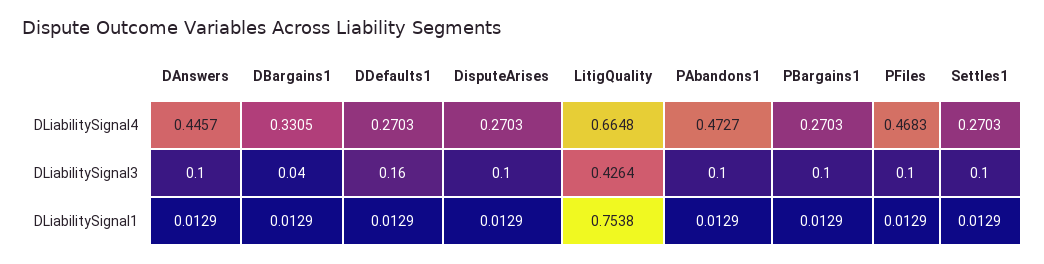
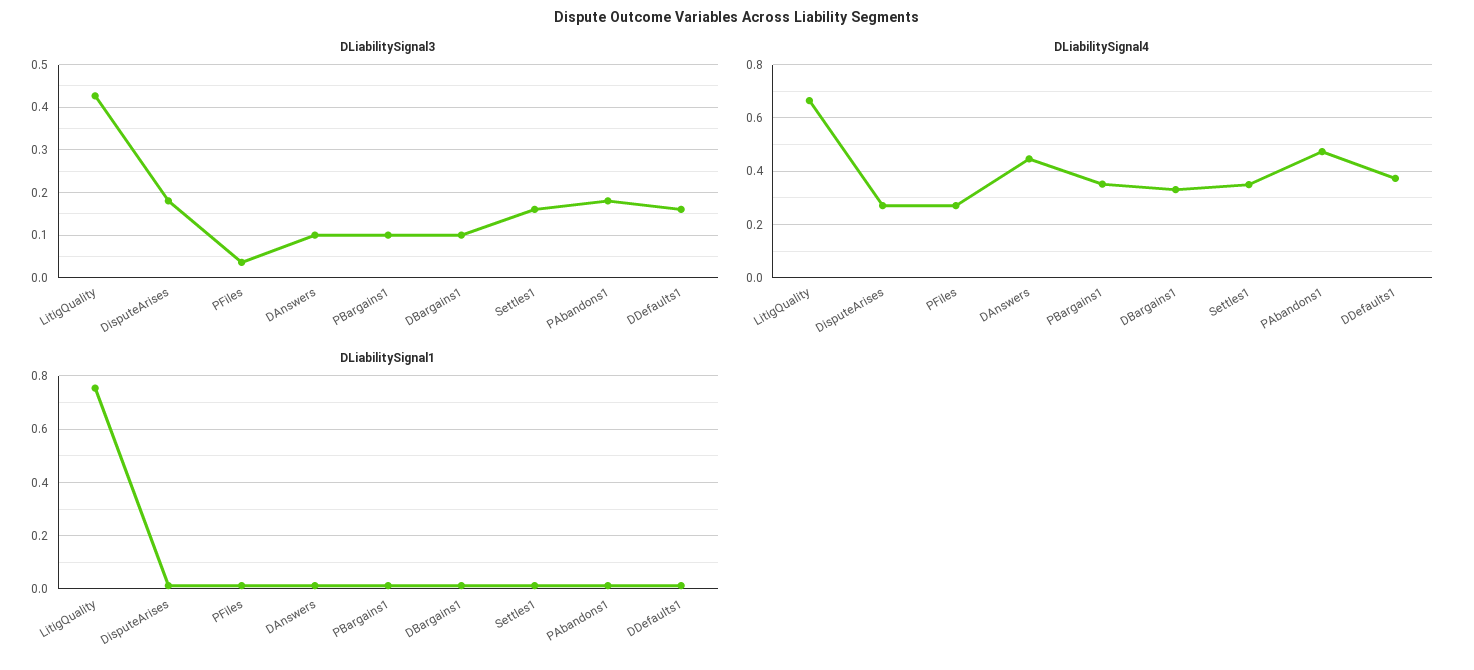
DLiabilitySignal4, DDefaults1: 0.2703 -> 0.375
DLiabilitySignal4, PBargains1: 0.2703 -> 0.35
DLiabilitySignal4, PFiles: 0.4683 -> 0.275
DLiabilitySignal4, Settles1: 0.2703 -> 0.35
DLiabilitySignal3, DBargains1: 0.04 -> 0.1
DLiabilitySignal3, DisputeArises: 0.1 -> 0.18
DLiabilitySignal3, PAbandons1: 0.1 -> 0.18
DLiabilitySignal3, PFiles: 0.1 -> 0.04
DLiabilitySignal3, Settles1: 0.1 -> 0.16

